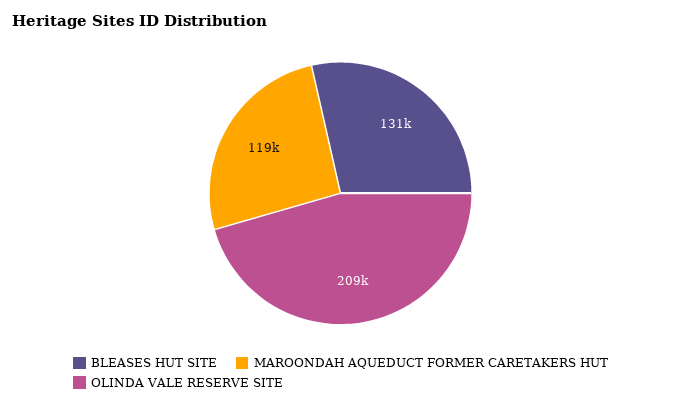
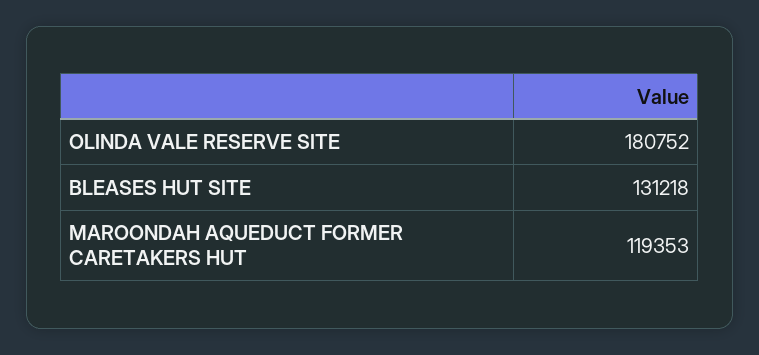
OLINDA VALE RESERVE SITE: 209000 -> 180752

